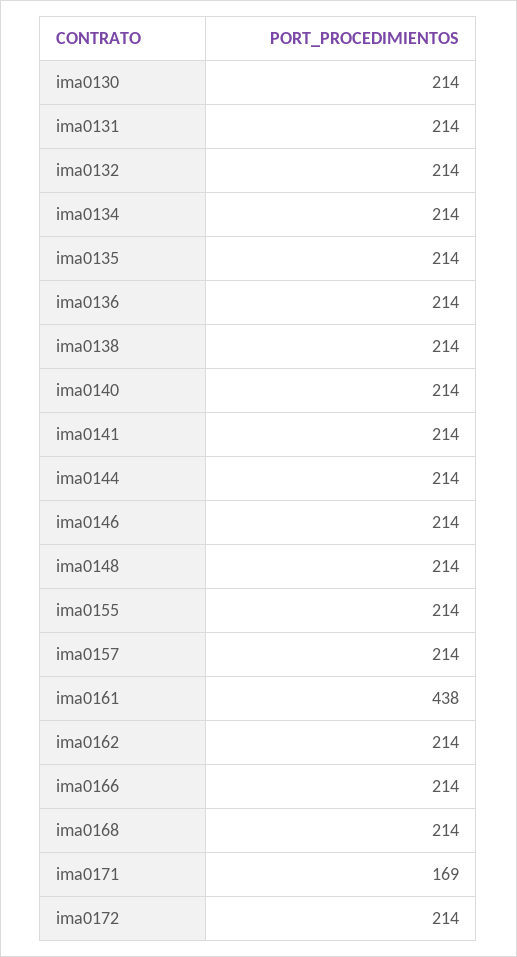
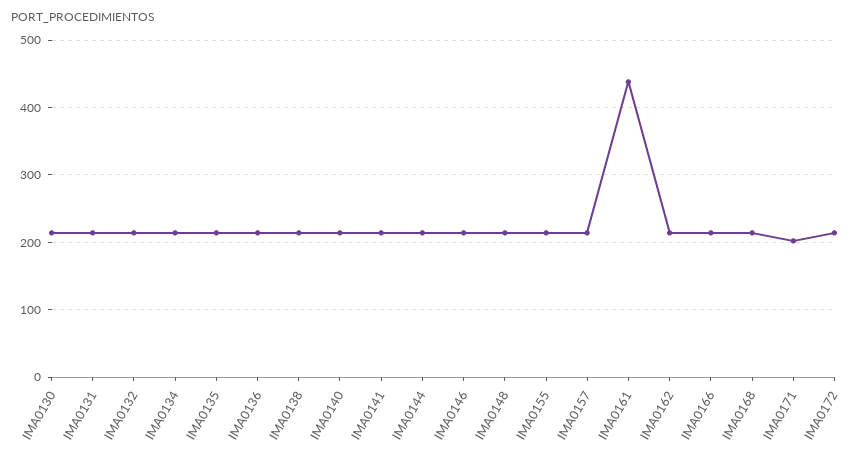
ima0171: 169 -> 200

